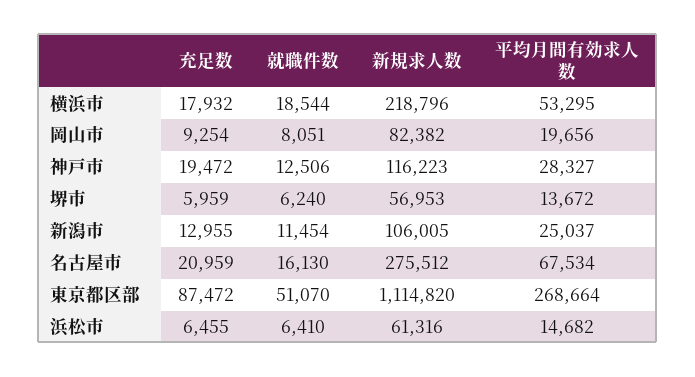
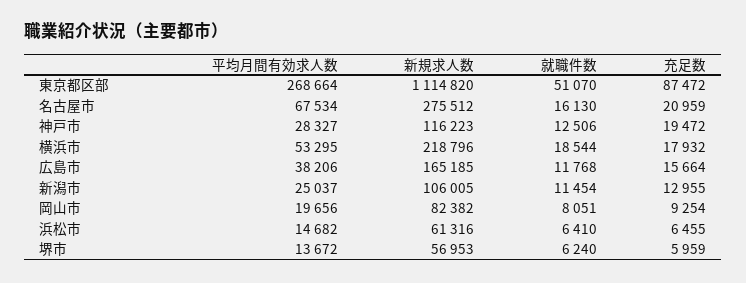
平均月間有効求人数, 広島市: none -> 38206
新規求人数, 広島市: none -> 165185
就職件数, 広島市: none -> 11768
充足数, 広島市: none -> 15664

